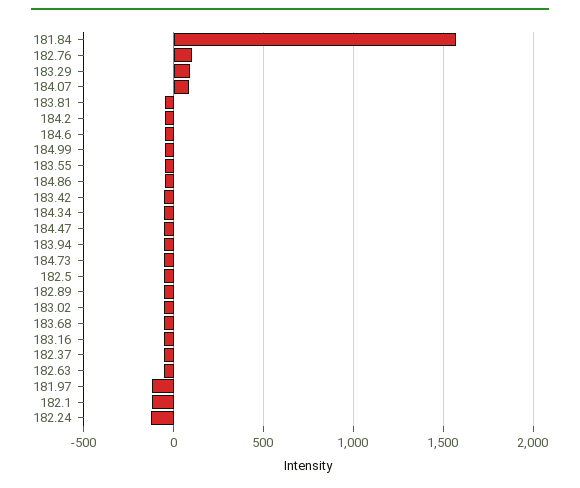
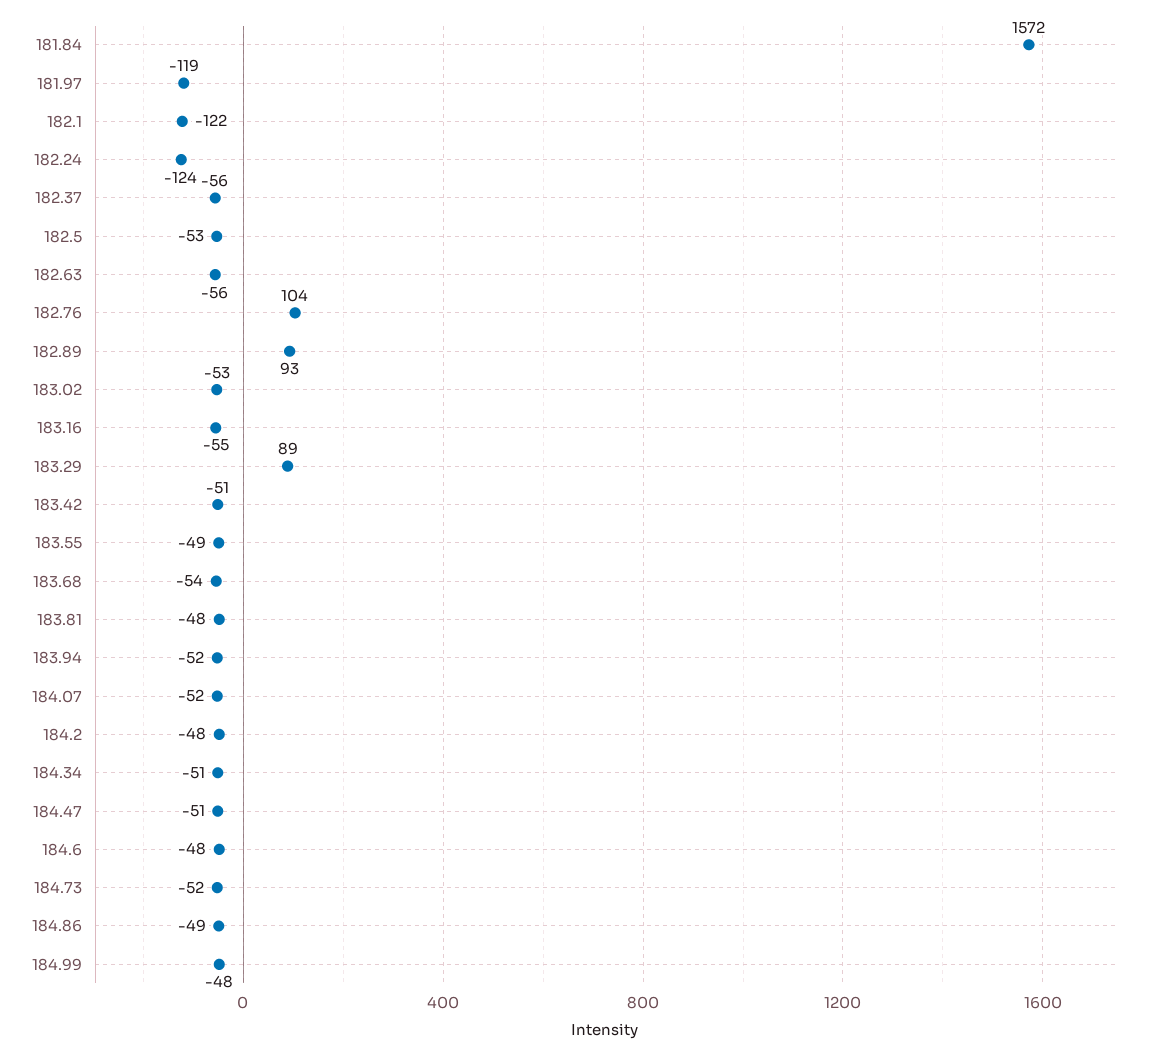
184.07: 100 -> -52
182.89: -50 -> 93

